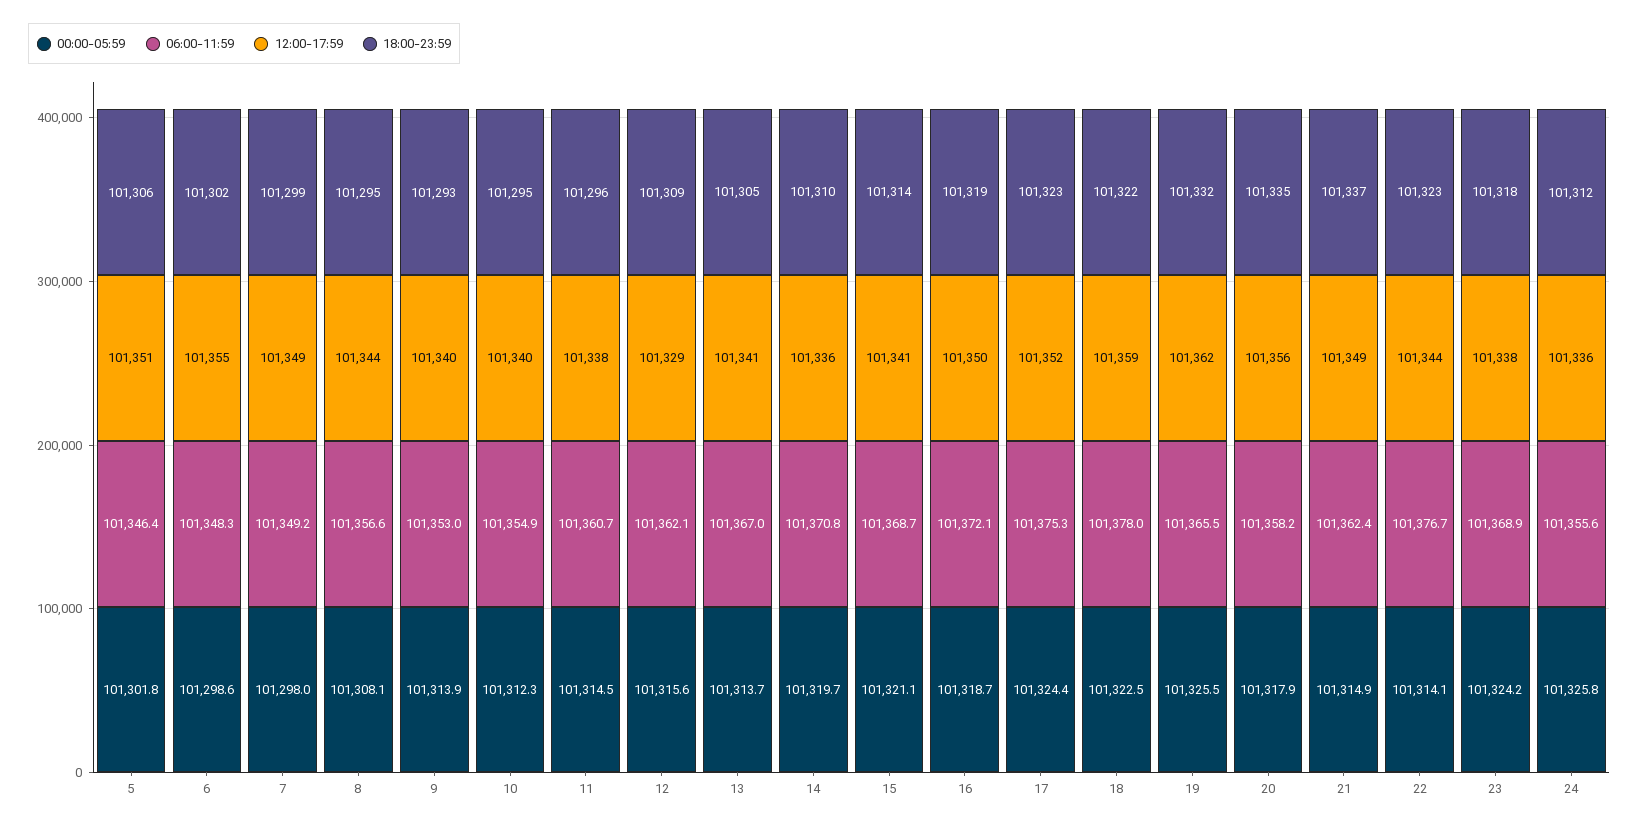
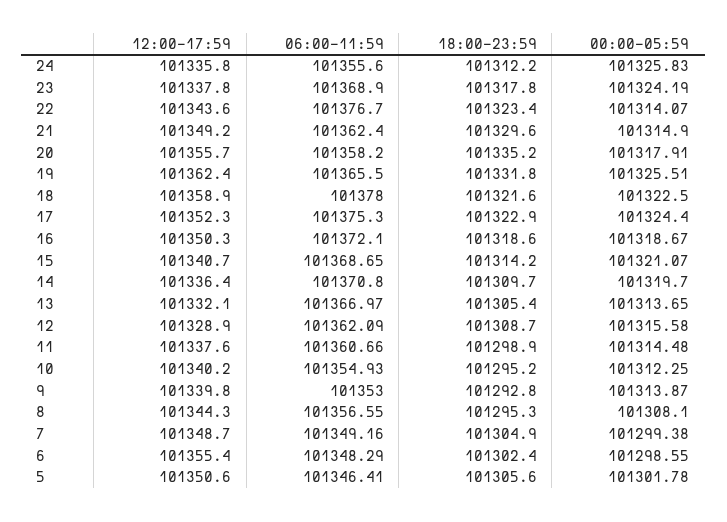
00:00-05:59, 7: 101298 -> 101299.38
18:00-23:59, 7: 101299 -> 101304.9
18:00-23:59, 11: 101296 -> 101298.9
12:00-17:59, 13: 101341 -> 101332.1
18:00-23:59, 21: 101337 -> 101329.6

